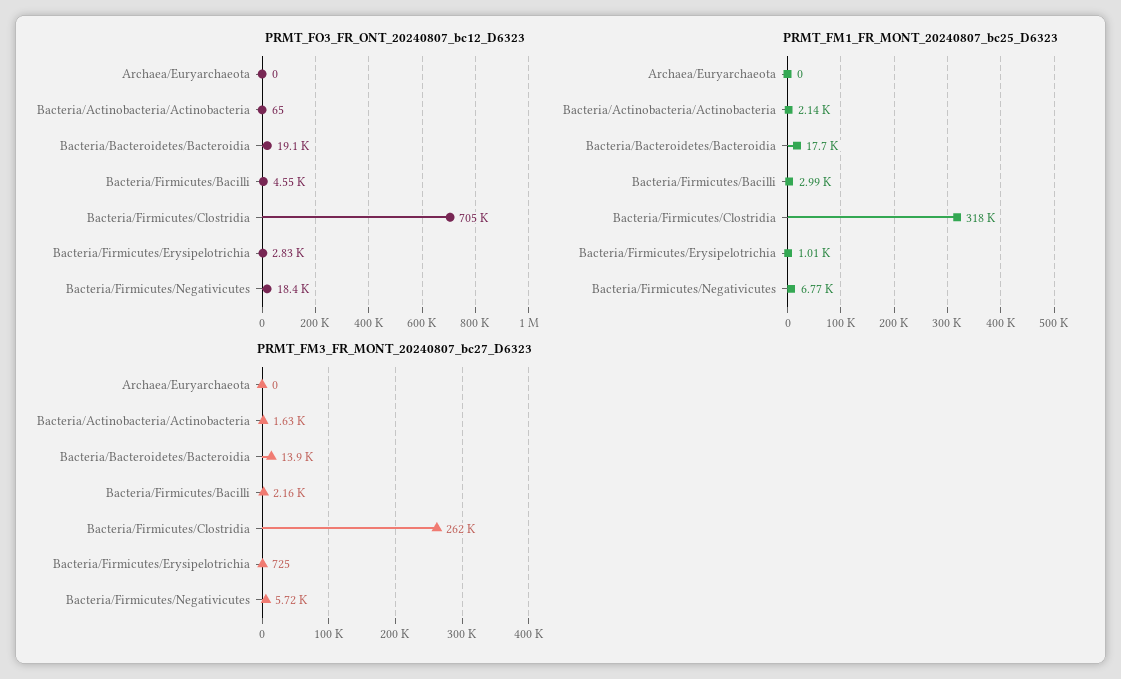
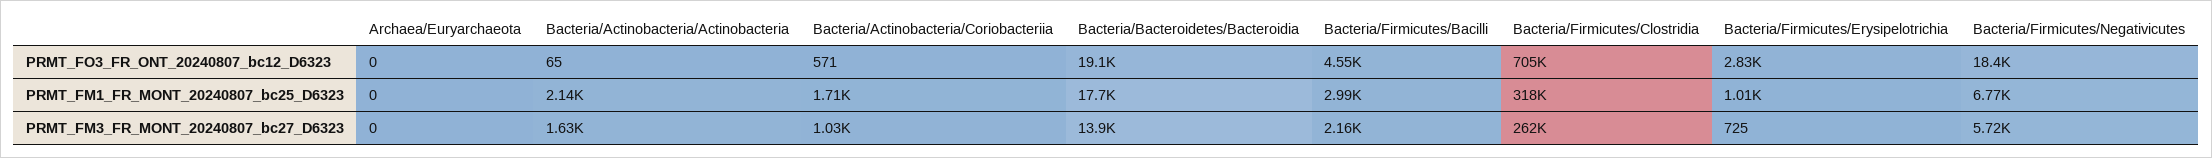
PRMT_FO3_FR_ONT_20240807_bc12_D6323, Bacteria/Actinobacteria/Coriobacteriia: none -> 571
PRMT_FM1_FR_MONT_20240807_bc25_D6323, Bacteria/Actinobacteria/Coriobacteriia: none -> 1710
PRMT_FM3_FR_MONT_20240807_bc27_D6323, Bacteria/Actinobacteria/Coriobacteriia: none -> 1030

